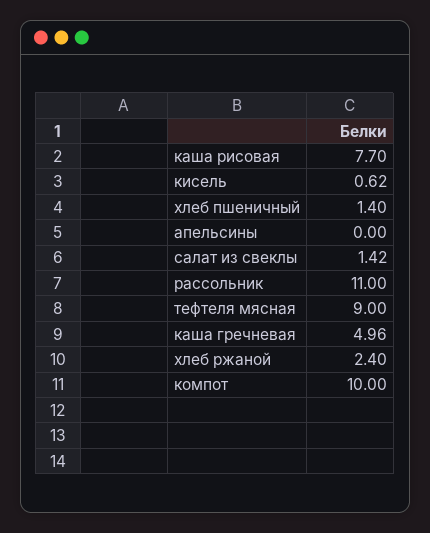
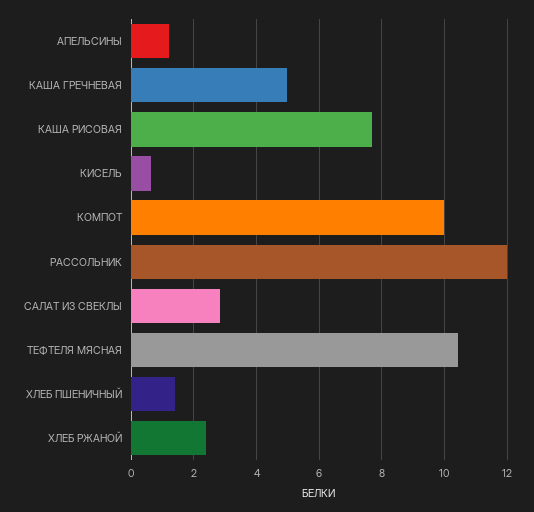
апельсины: 0 -> 1.2
салат из свеклы: 1.42 -> 2.8
рассольник: 11 -> 12
тефтеля мясная: 9 -> 10.4

